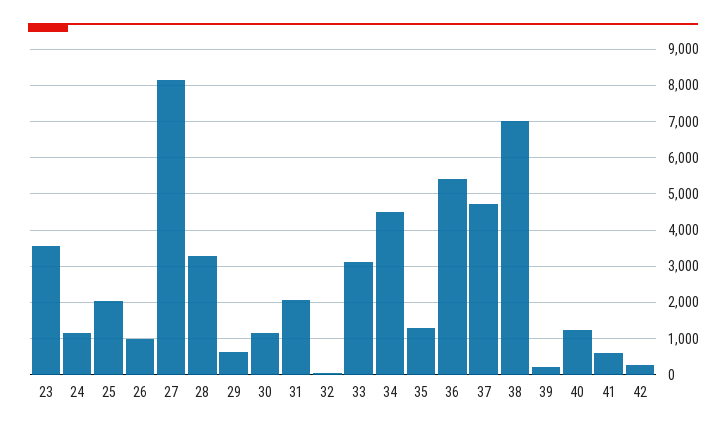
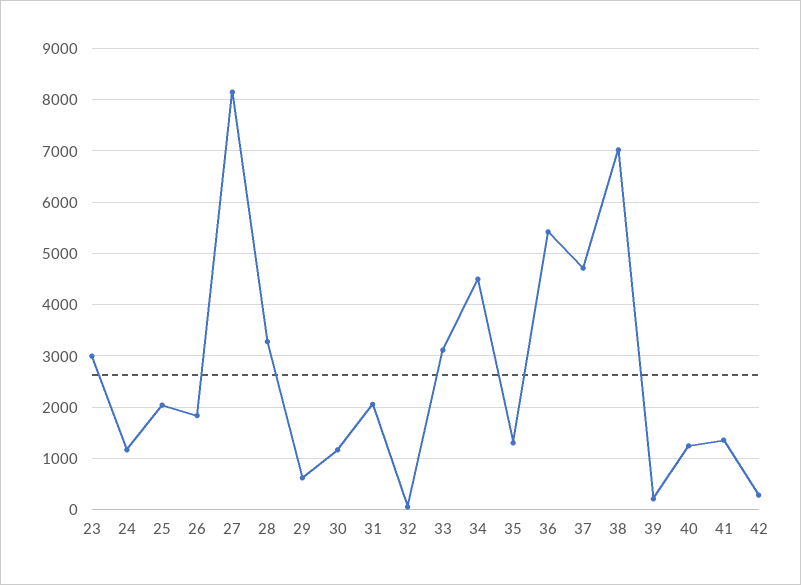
23: 3600 -> 3000
26: 1000 -> 1800
41: 600 -> 1400

